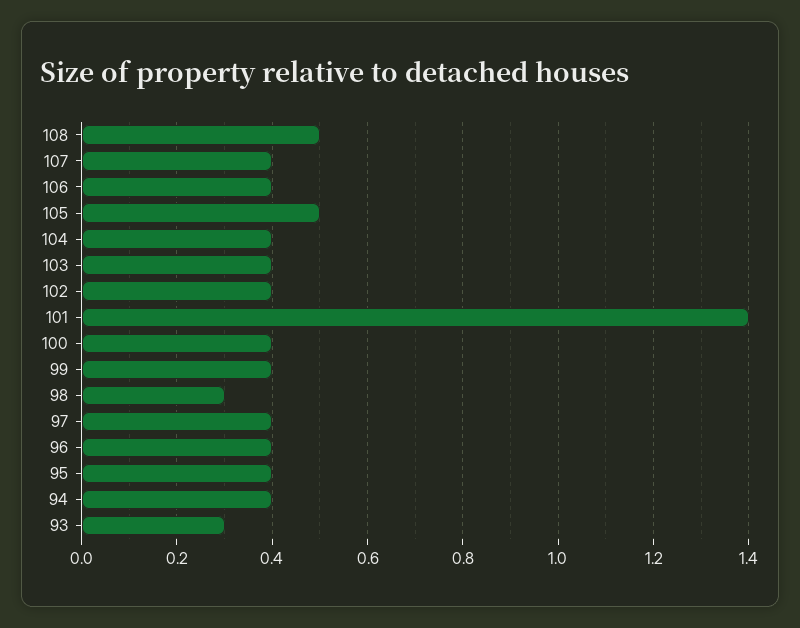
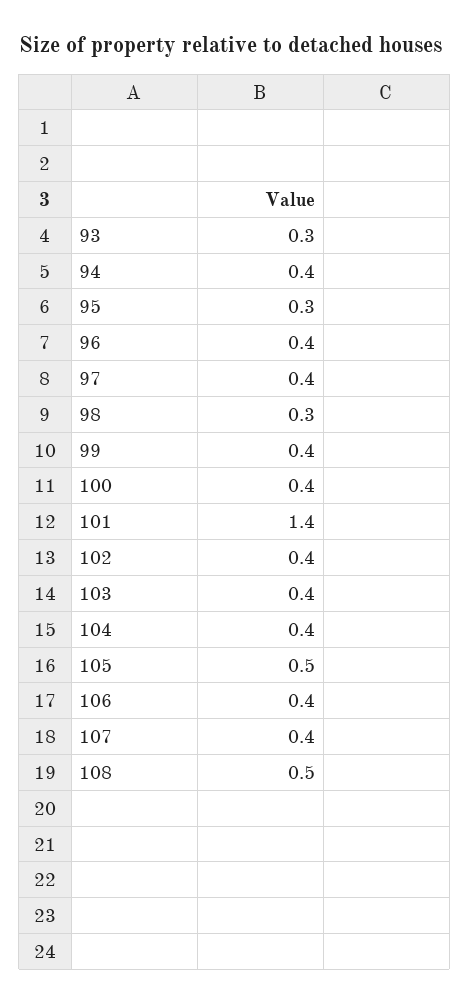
95: 0.4 -> 0.3

